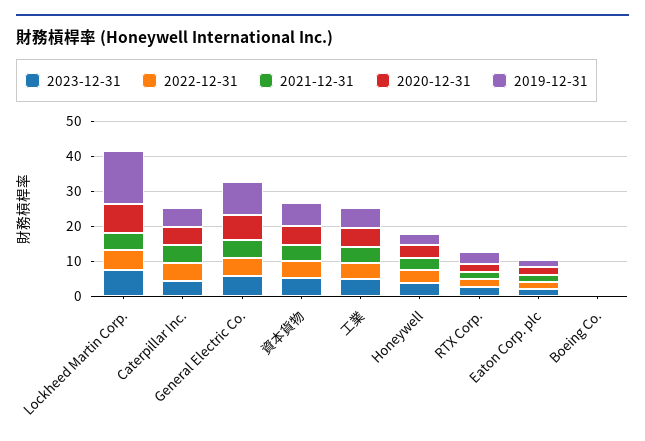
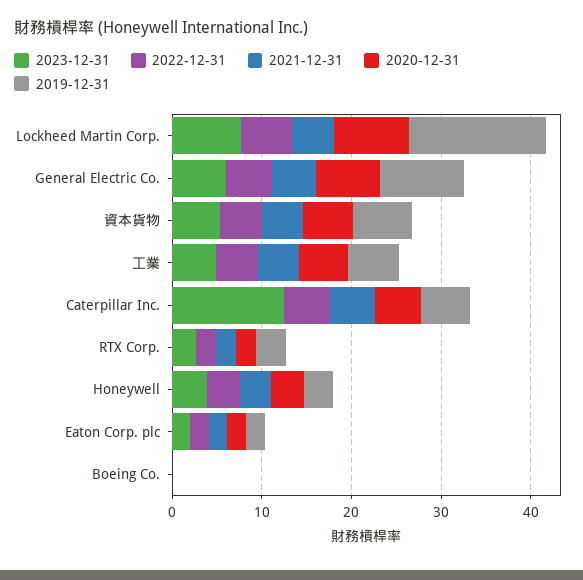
2023-12-31, Caterpillar Inc.: 5 -> 12

